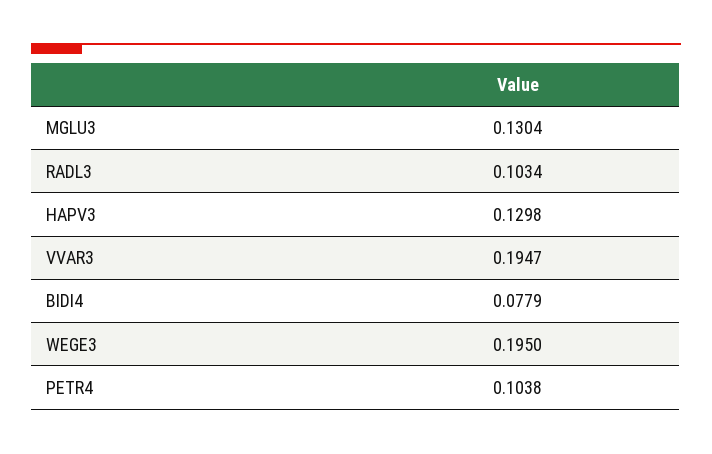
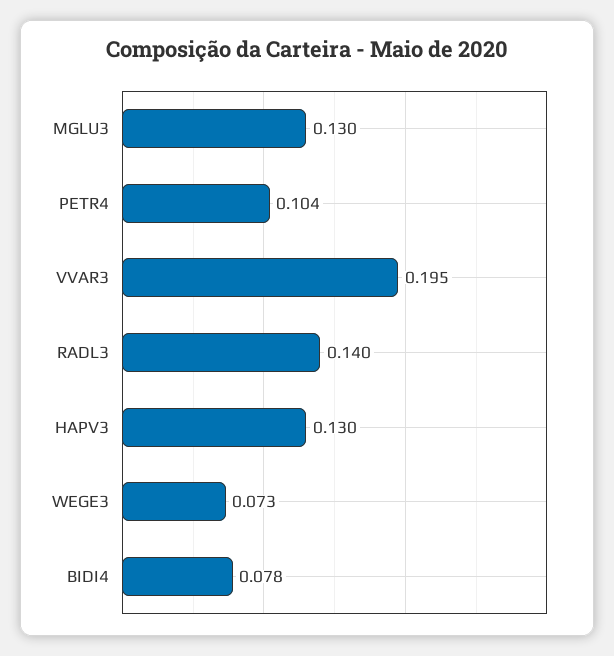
RADL3: 0.1034 -> 0.14
WEGE3: 0.195 -> 0.073

